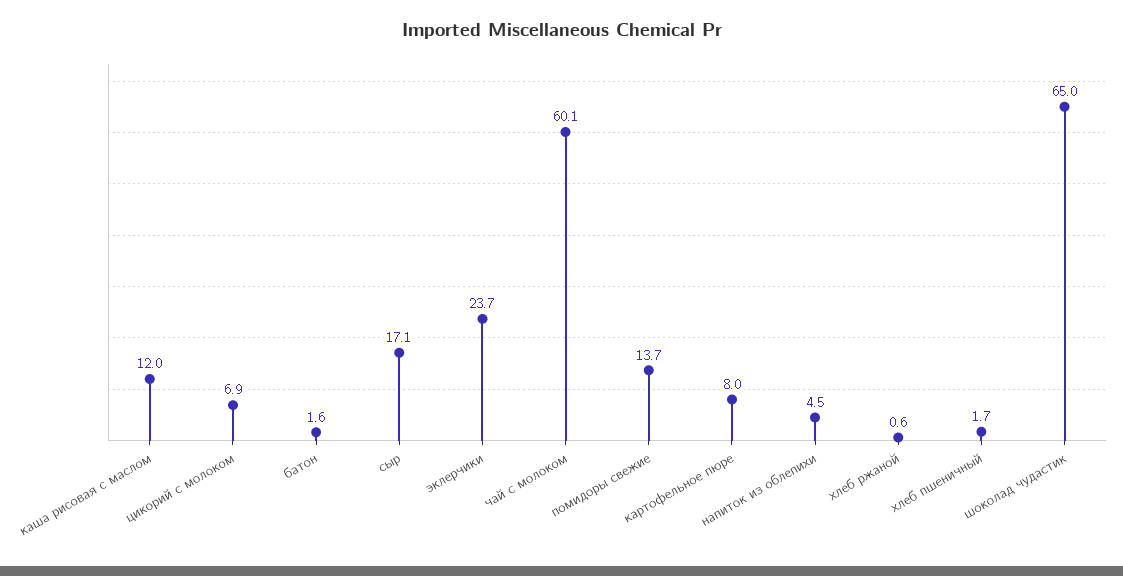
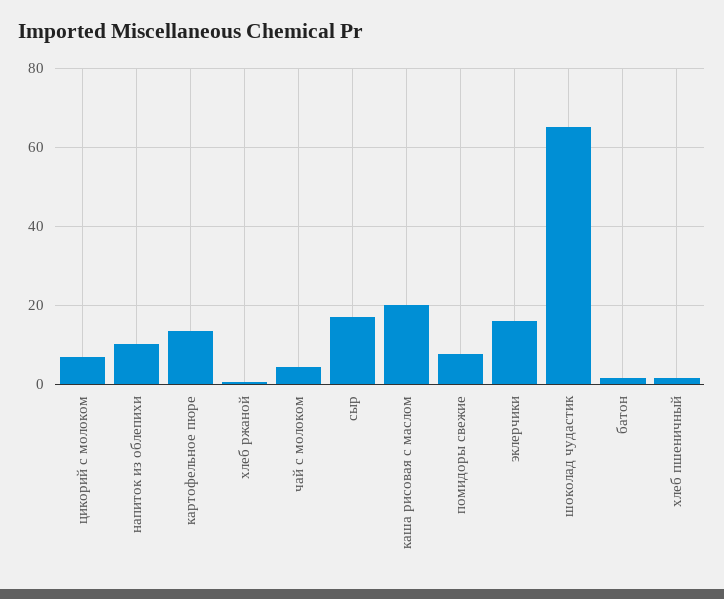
каша рисовая с маслом: 12 -> 20
эклерчики: 23.7 -> 16
чай с молоком: 60.1 -> 4
помидоры свежие: 13.7 -> 8
картофельное пюре: 8 -> 14
напиток из облепихи: 4.5 -> 10

